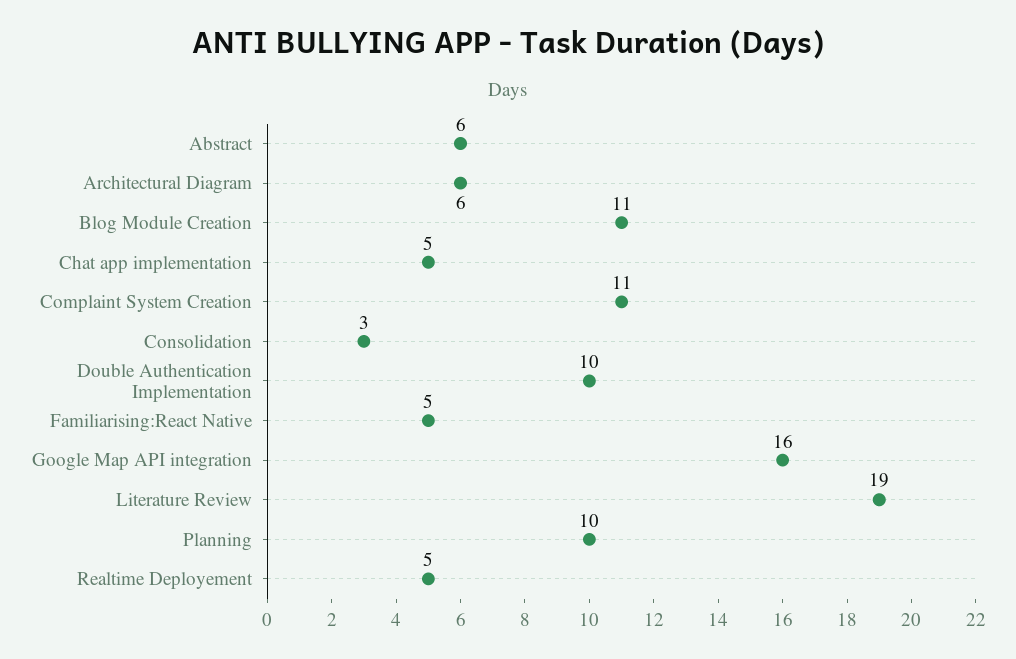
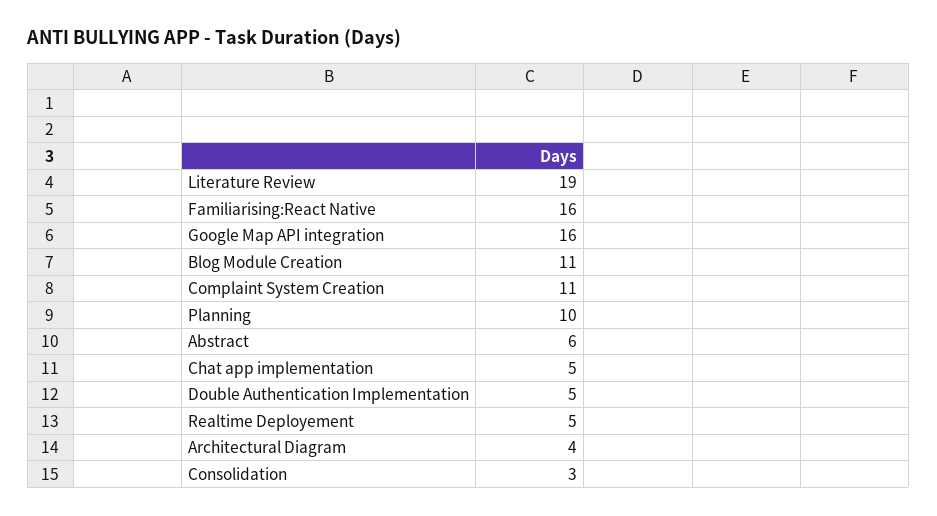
Architectural Diagram: 6 -> 4
Double Authentication Implementation: 10 -> 5
Familiarising:React Native: 5 -> 16

